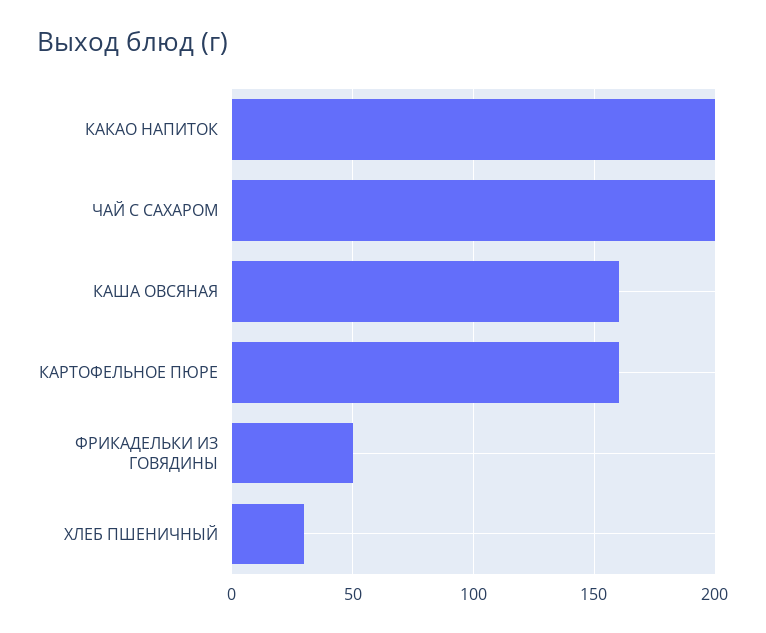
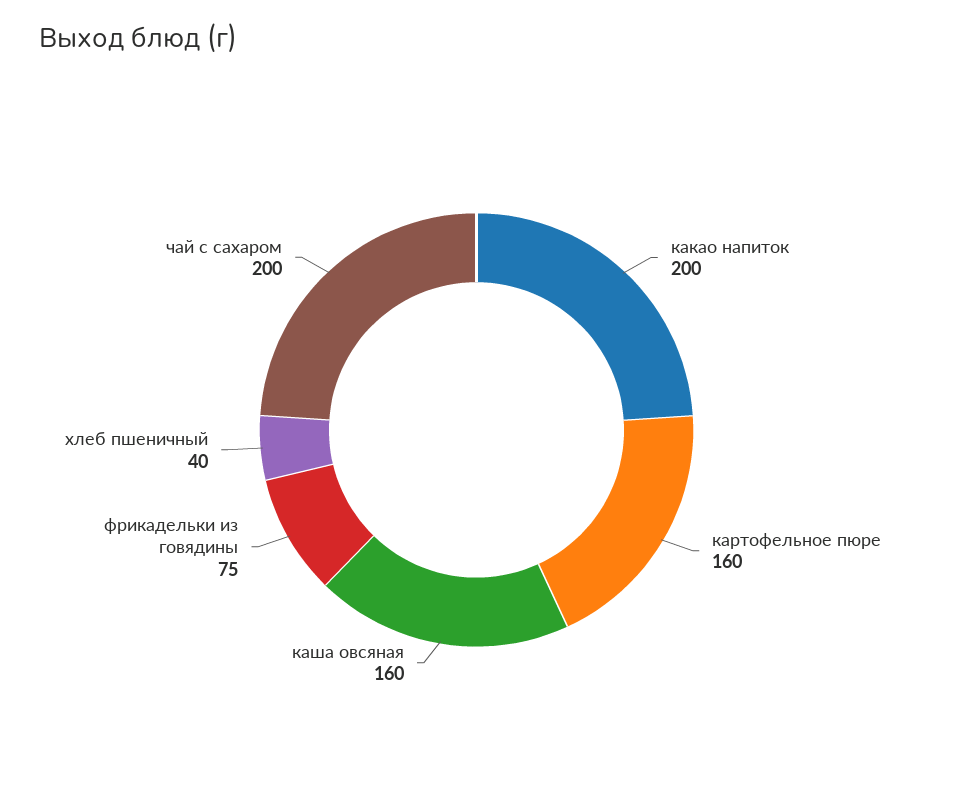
ФРИКАДЕЛЬКИ ИЗ ГОВЯДИНЫ: 50 -> 75
ХЛЕБ ПШЕНИЧНЫЙ: 30 -> 40

